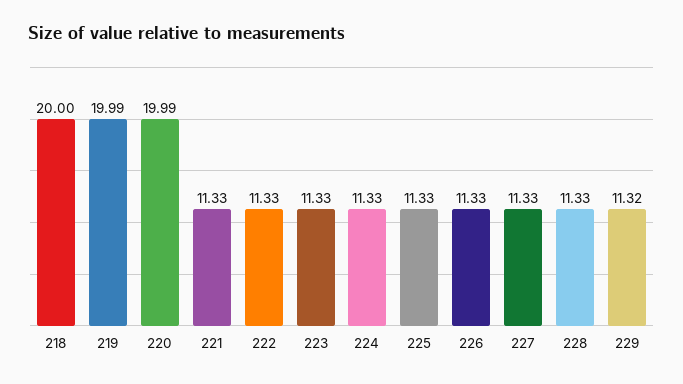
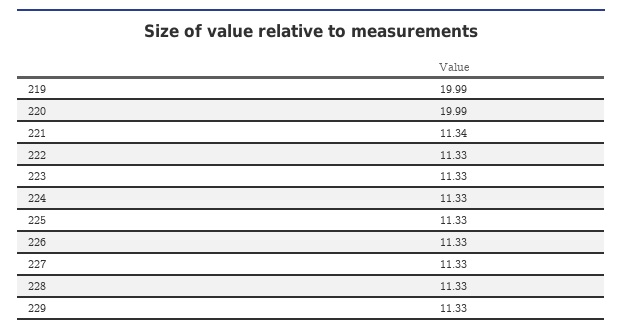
218: 20 -> none
221: 11.33 -> 11.34
229: 11.32 -> 11.33

